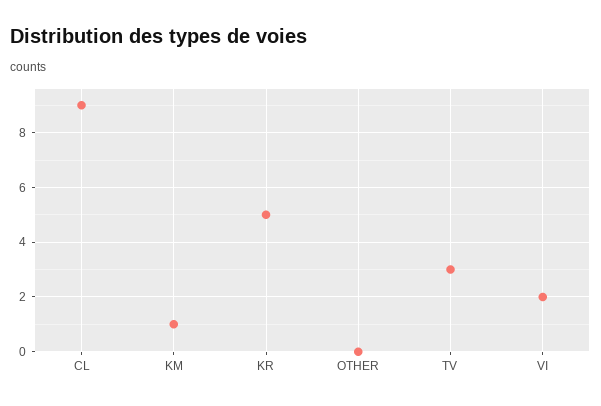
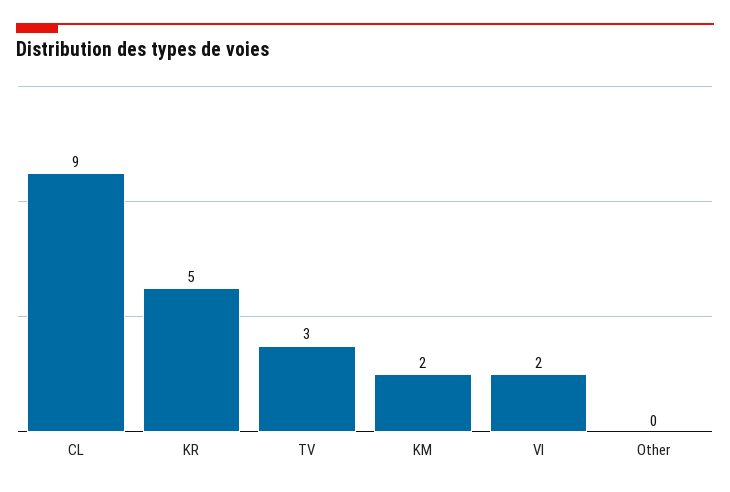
KM: 1 -> 2

